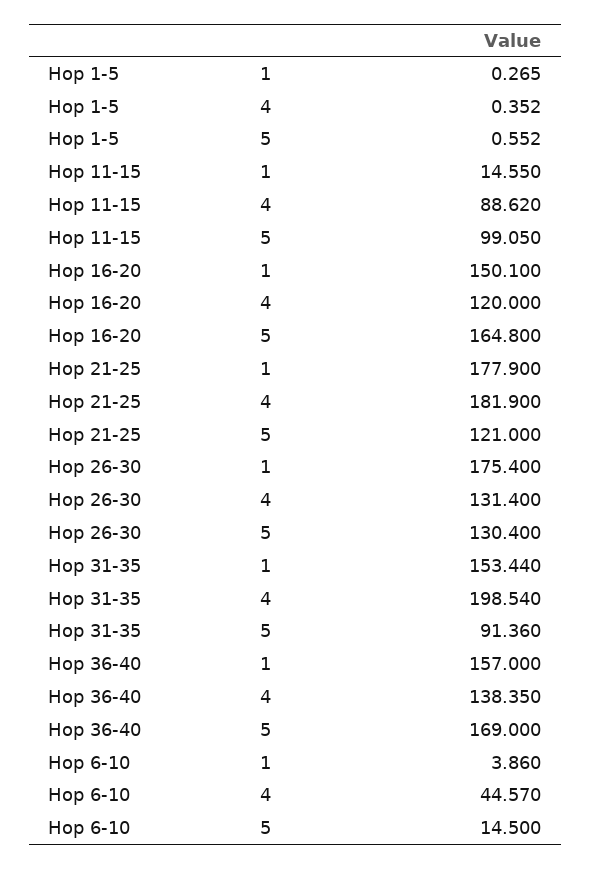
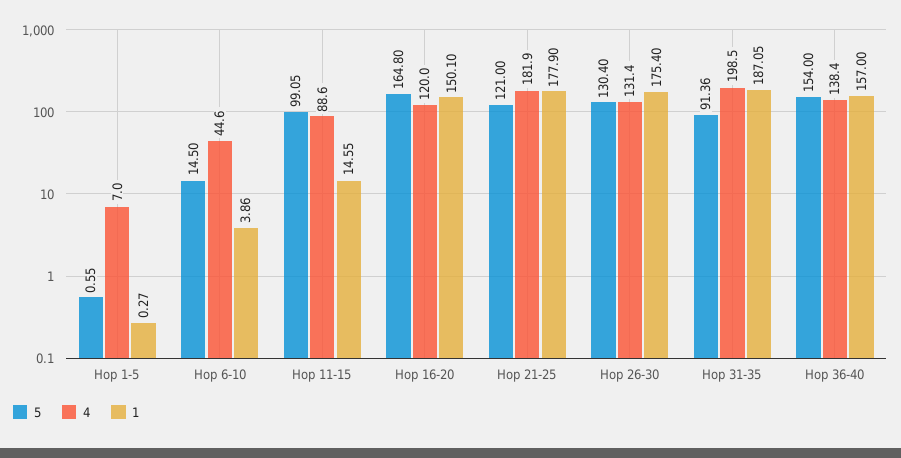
4, Hop 1-5: 0.352 -> 7
1, Hop 31-35: 153.44 -> 187.05
5, Hop 36-40: 169 -> 154

